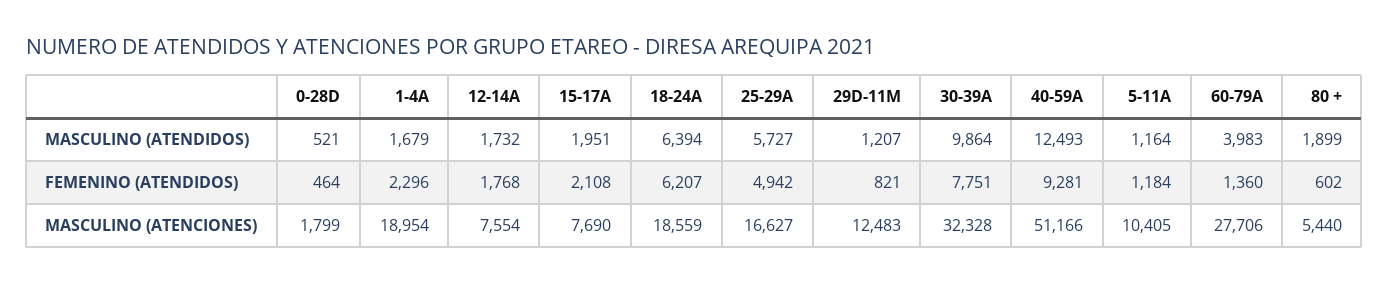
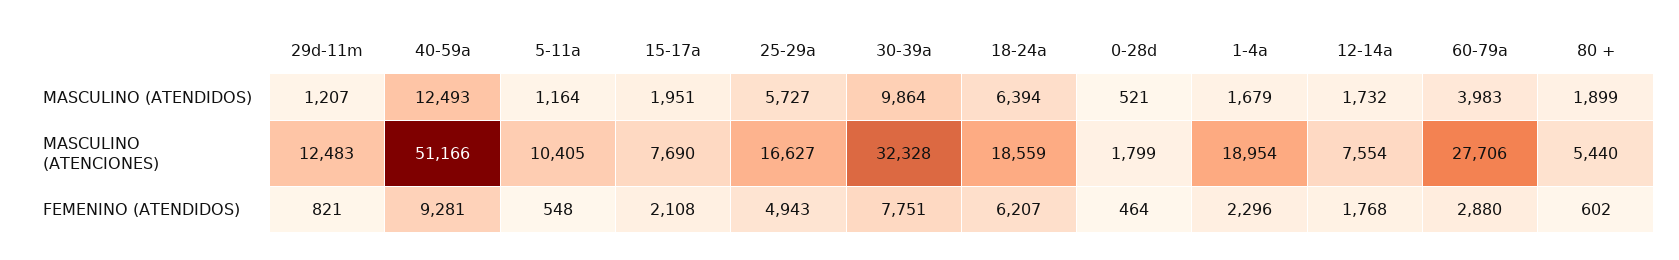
25-29A, FEMENINO (ATENDIDOS): 4942 -> 4943
5-11A, FEMENINO (ATENDIDOS): 1184 -> 548
60-79A, FEMENINO (ATENDIDOS): 1360 -> 2880

